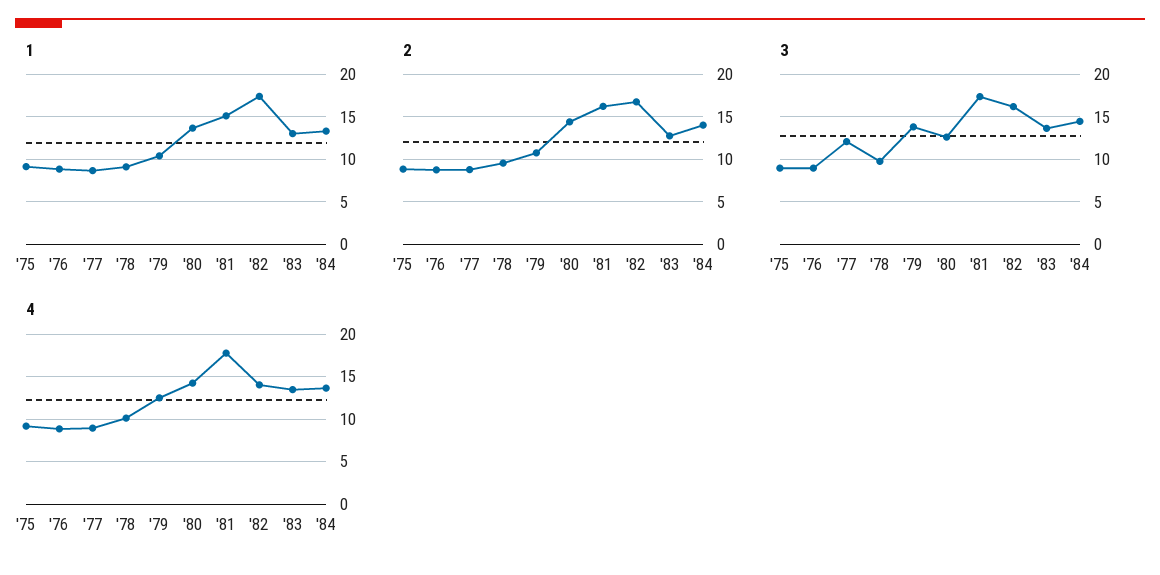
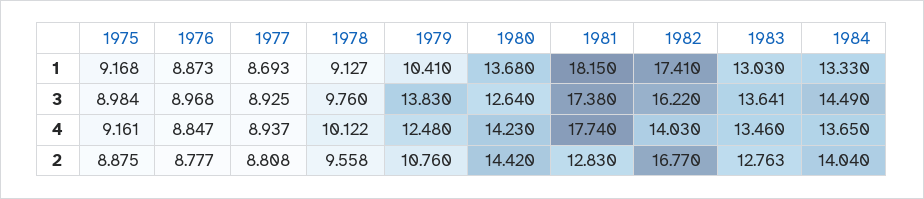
1, '81: 15 -> 18.15
2, '81: 16 -> 12.83
3, '77: 12 -> 8.925

